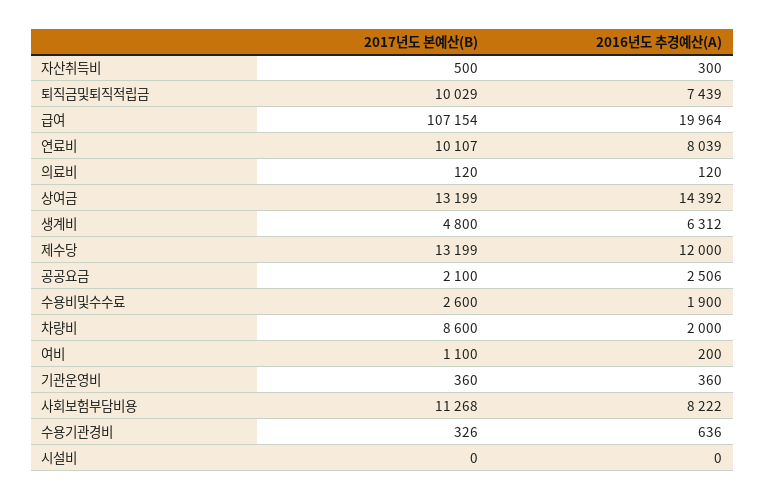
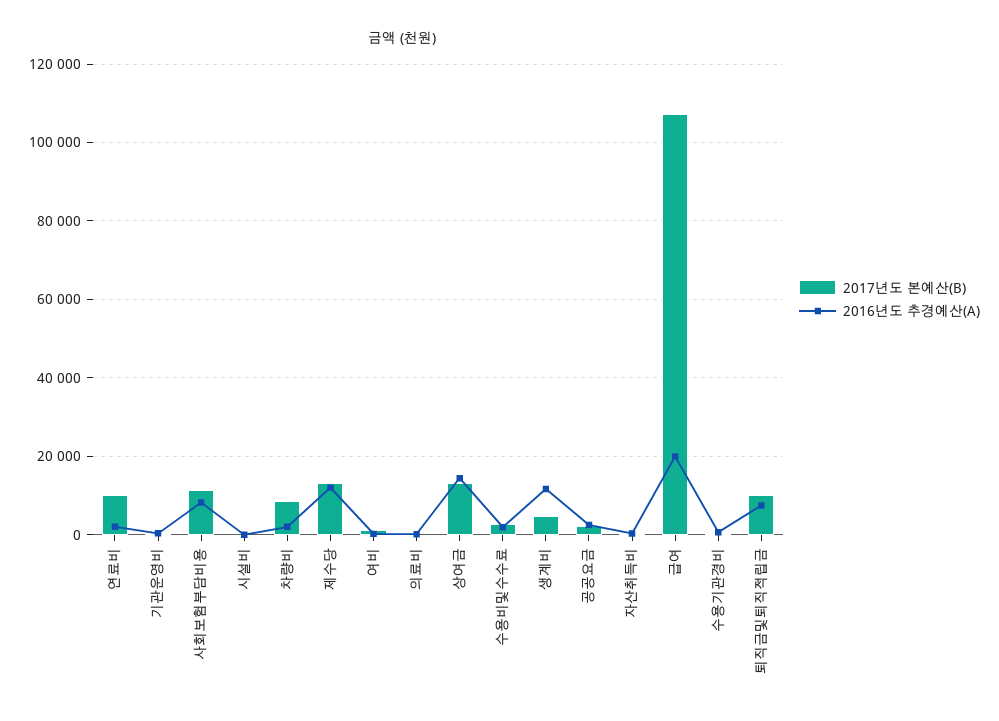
2016년도 추경예산(A), 연료비: 8039 -> 2000
2016년도 추경예산(A), 생계비: 6312 -> 12000

